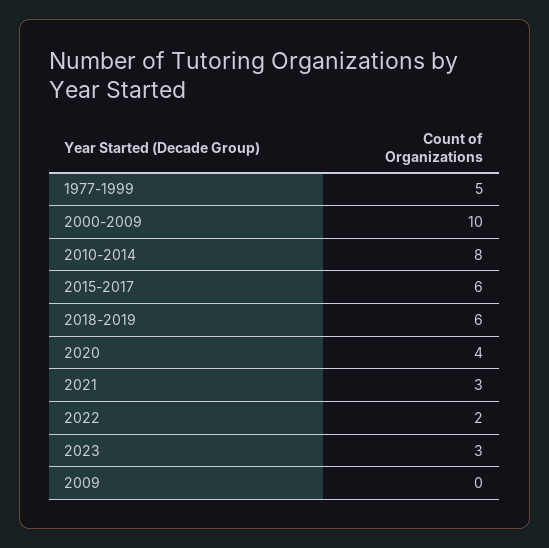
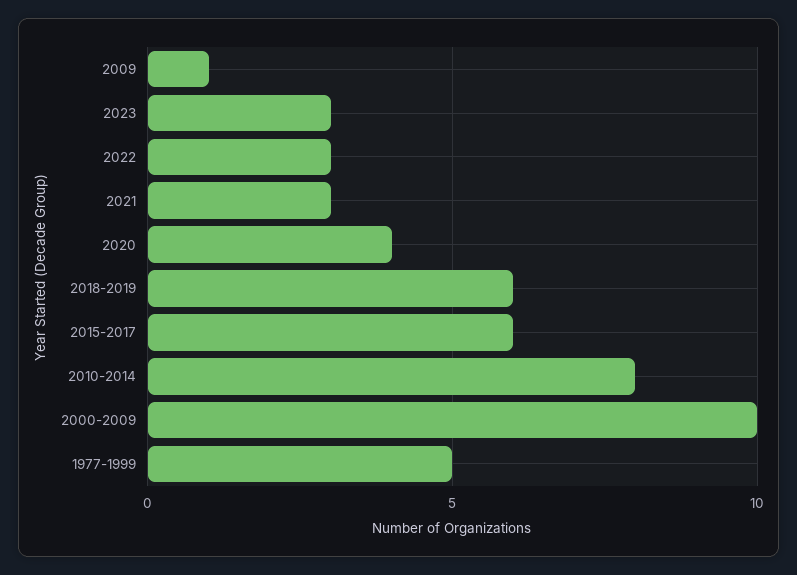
2022: 2 -> 3
2009: 0 -> 1

